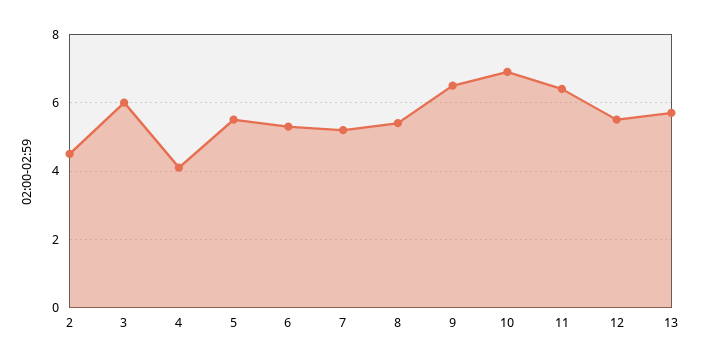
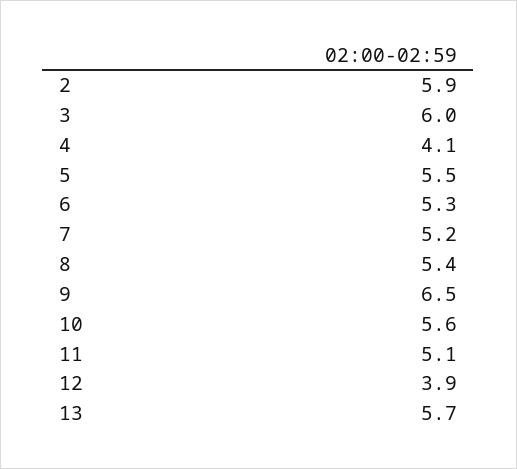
2: 4.5 -> 5.9
10: 7 -> 5.6
11: 6.5 -> 5.1
12: 5.5 -> 3.9

